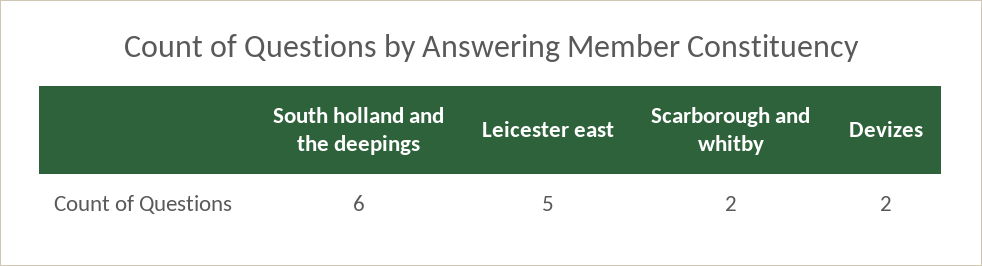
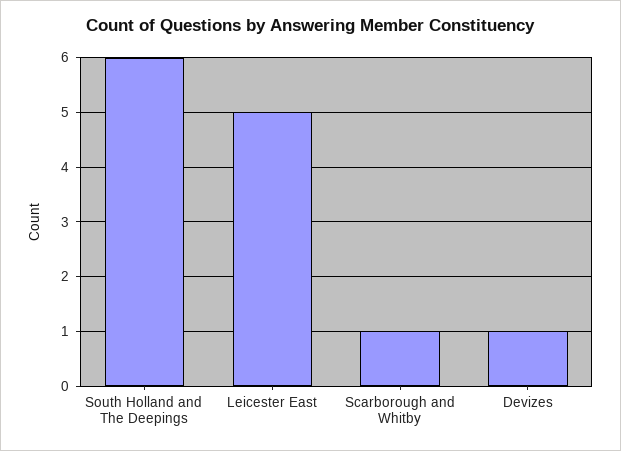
Scarborough and whitby: 2 -> 1
Devizes: 2 -> 1

